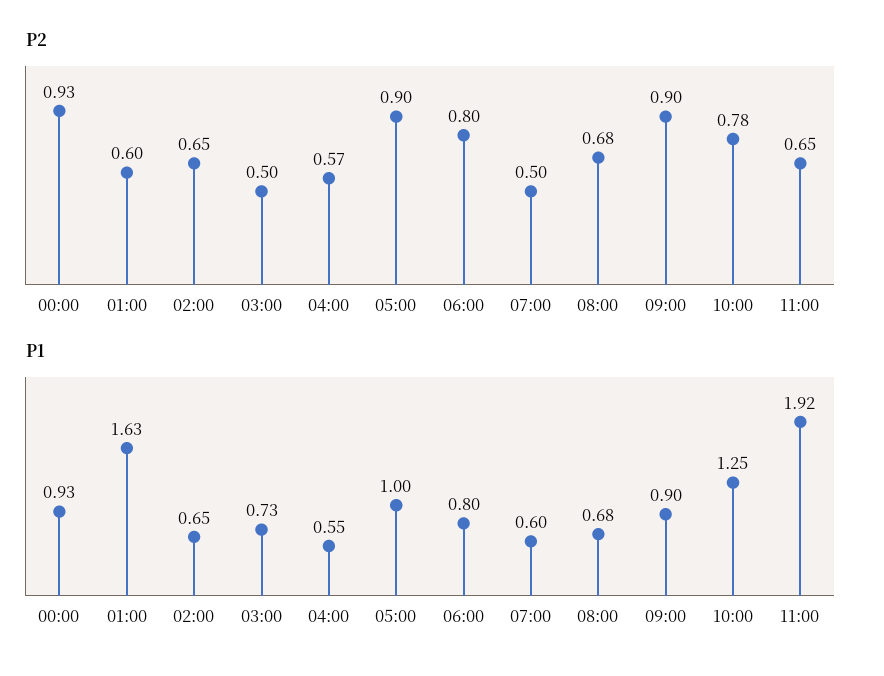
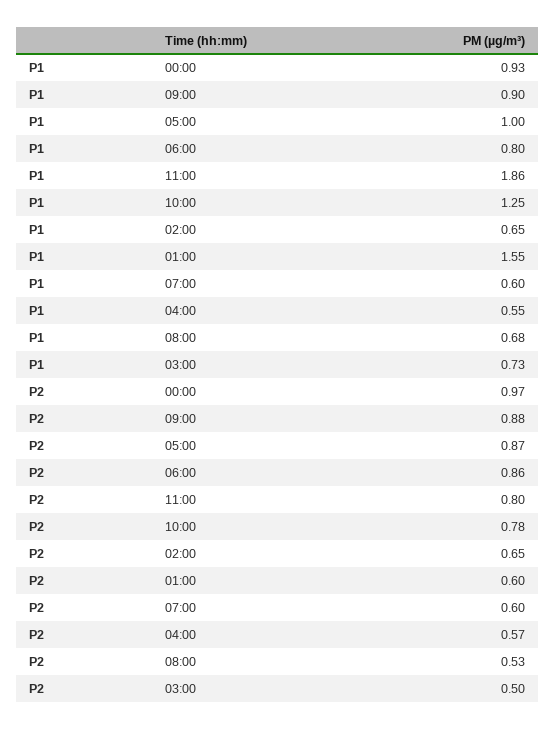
P2, 00:00: 0.93 -> 0.97
P2, 05:00: 0.9 -> 0.87
P2, 06:00: 0.8 -> 0.86
P2, 07:00: 0.5 -> 0.6
P2, 08:00: 0.68 -> 0.53
P2, 09:00: 0.9 -> 0.88
P2, 11:00: 0.65 -> 0.8
P1, 01:00: 1.63 -> 1.55
P1, 11:00: 1.92 -> 1.86

